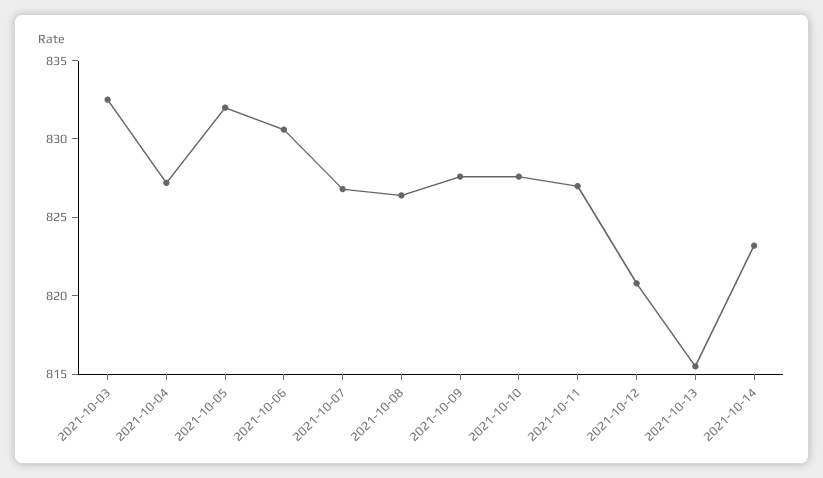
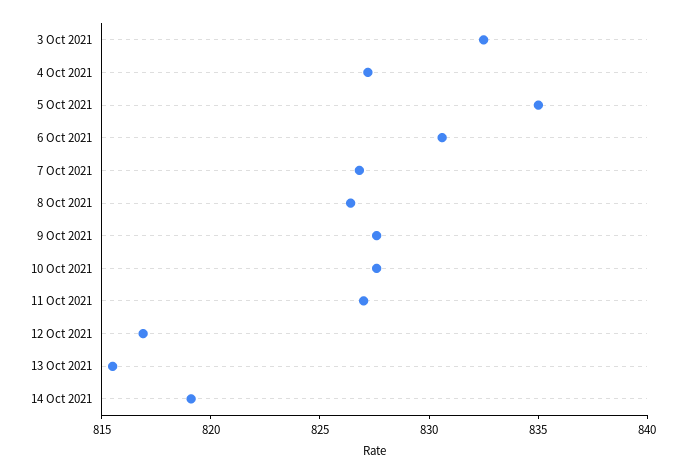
2021-10-05: 832 -> 835
2021-10-12: 821 -> 817
2021-10-14: 823 -> 819

